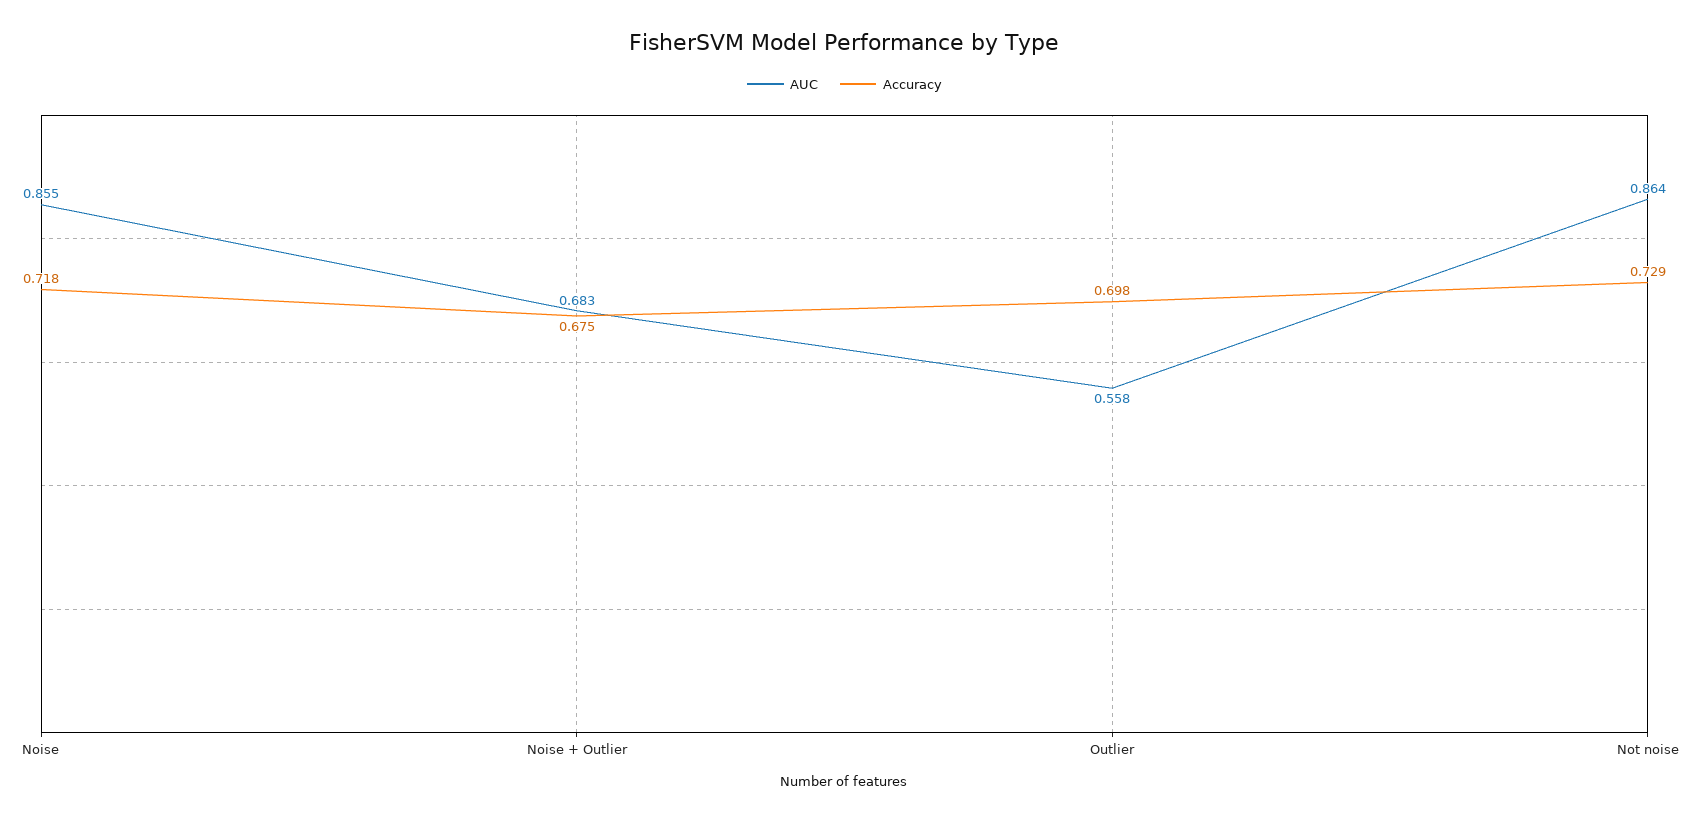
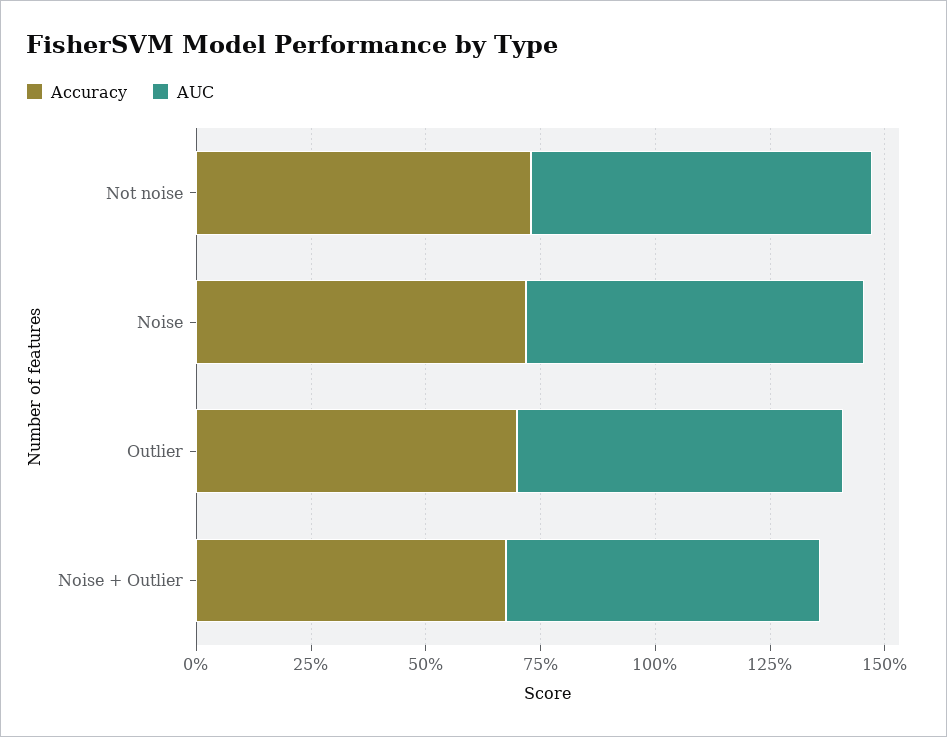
AUC, Noise: 0.855 -> 0.75
AUC, Outlier: 0.558 -> 0.7
AUC, Not noise: 0.864 -> 0.75

